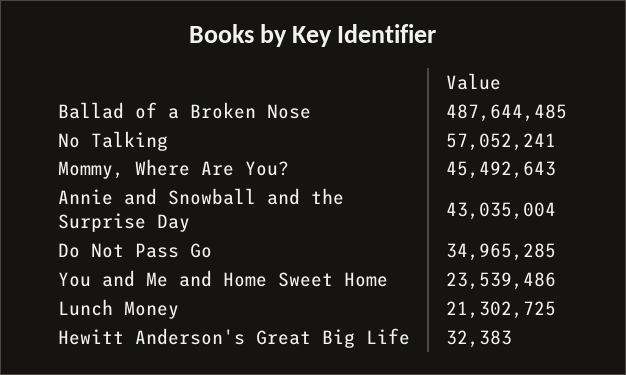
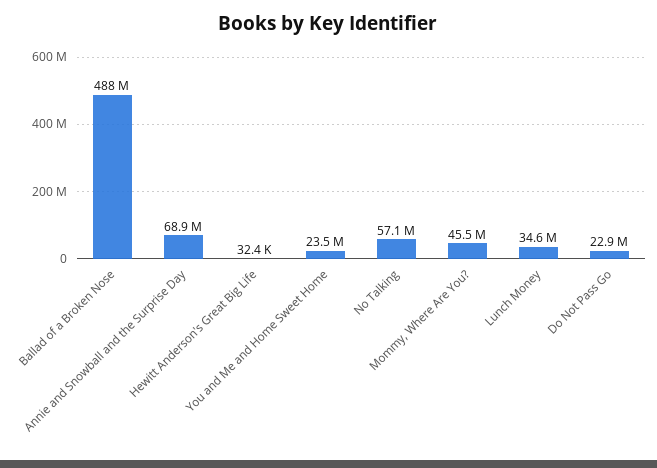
Annie and Snowball and the Surprise Day: 43035004 -> 68900000
Do Not Pass Go: 34965285 -> 22900000
Lunch Money: 21302725 -> 34600000

